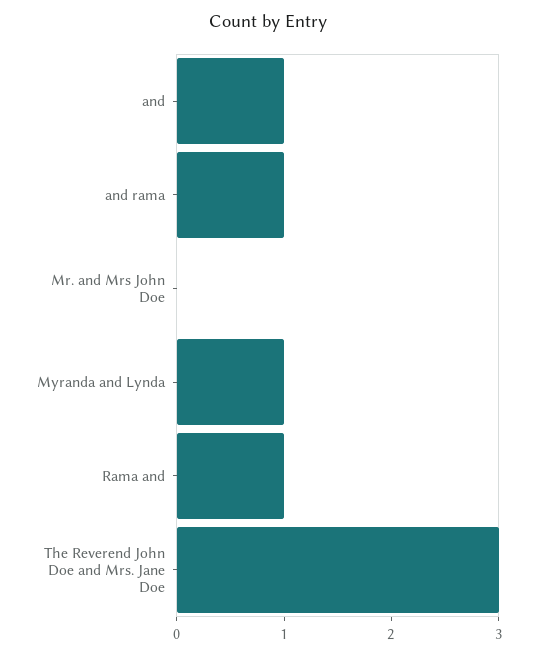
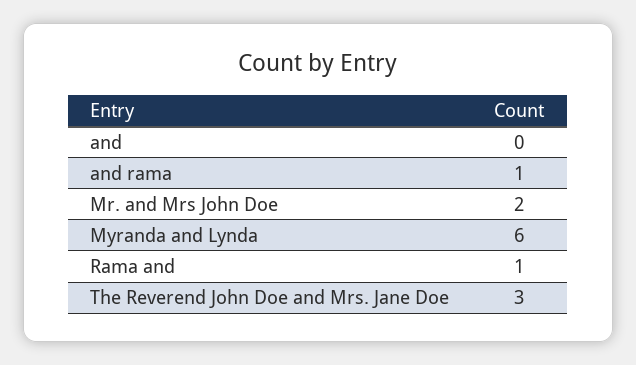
and: 1 -> 0
Mr. and Mrs John Doe: 0 -> 2
Myranda and Lynda: 1 -> 6

